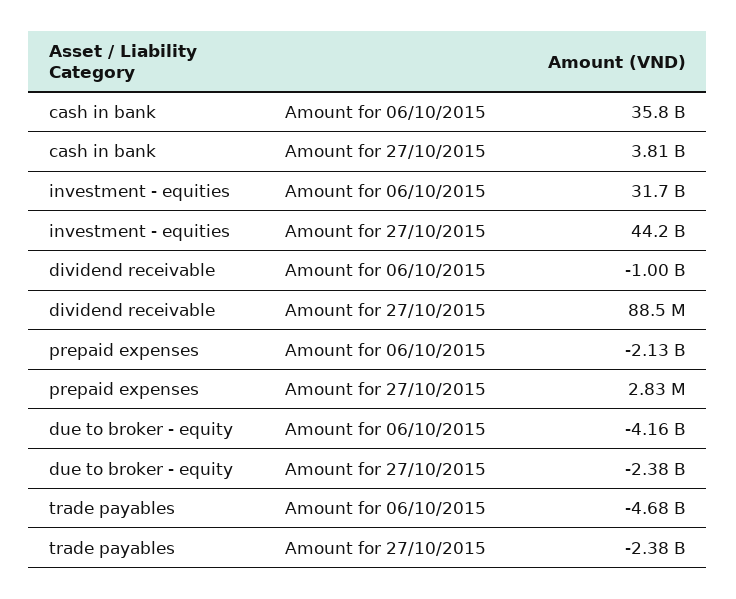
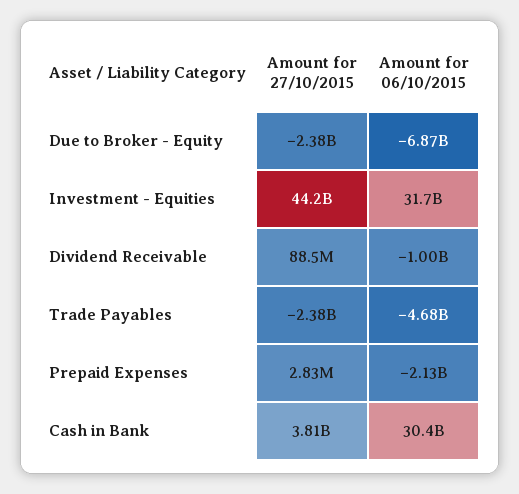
cash in bank, Amount for 06/10/2015: 35800000000 -> 30400000000
due to broker - equity, Amount for 06/10/2015: -4160000000 -> -6870000000

